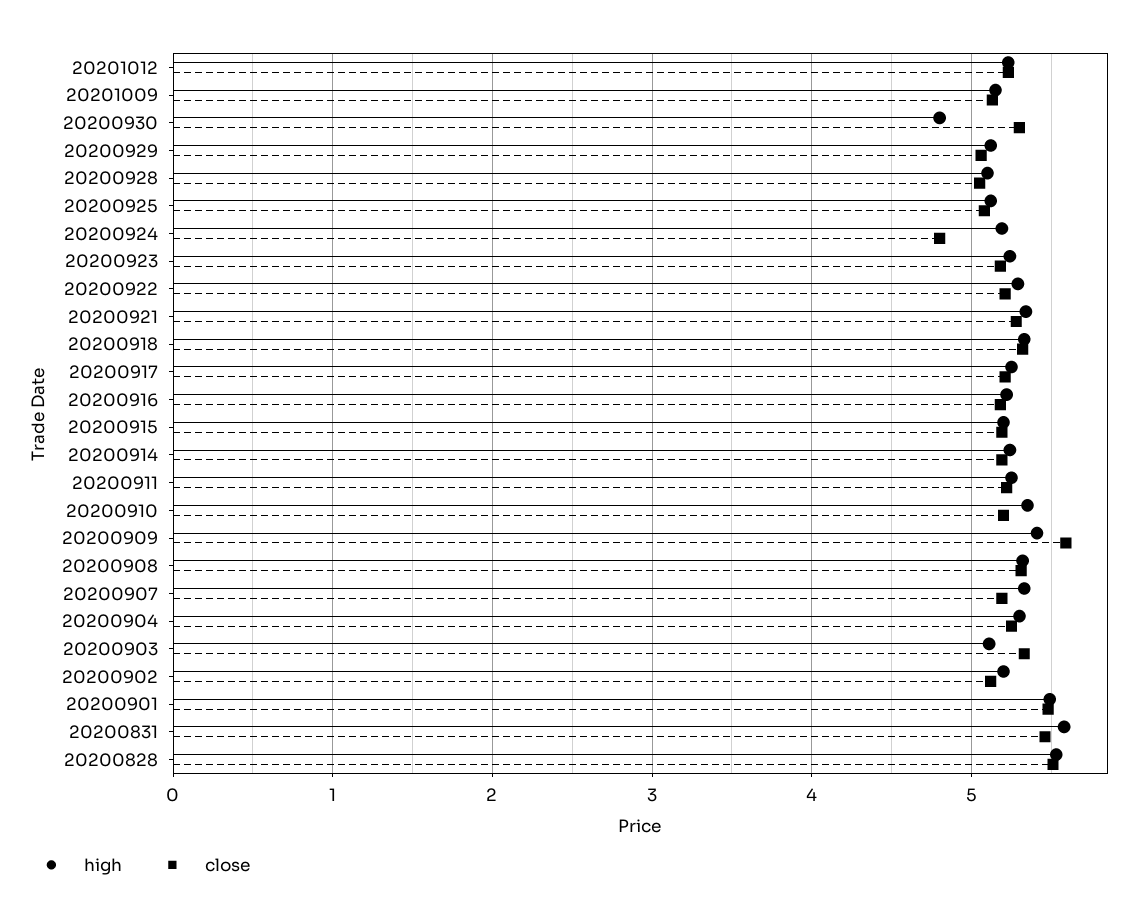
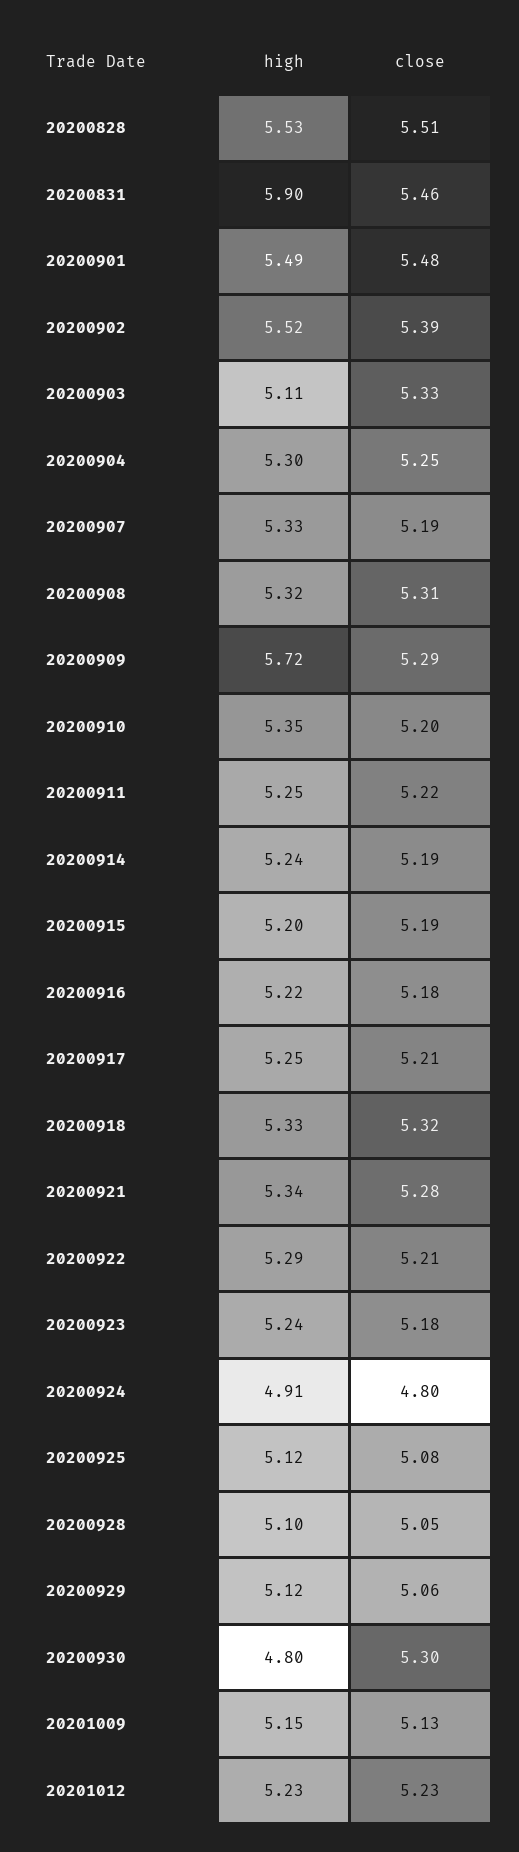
high, 20200924: 5.2 -> 4.91
high, 20200909: 5.4 -> 5.72
close, 20200909: 5.6 -> 5.29
high, 20200902: 5.2 -> 5.52
close, 20200902: 5.1 -> 5.39
high, 20200831: 5.6 -> 5.9

